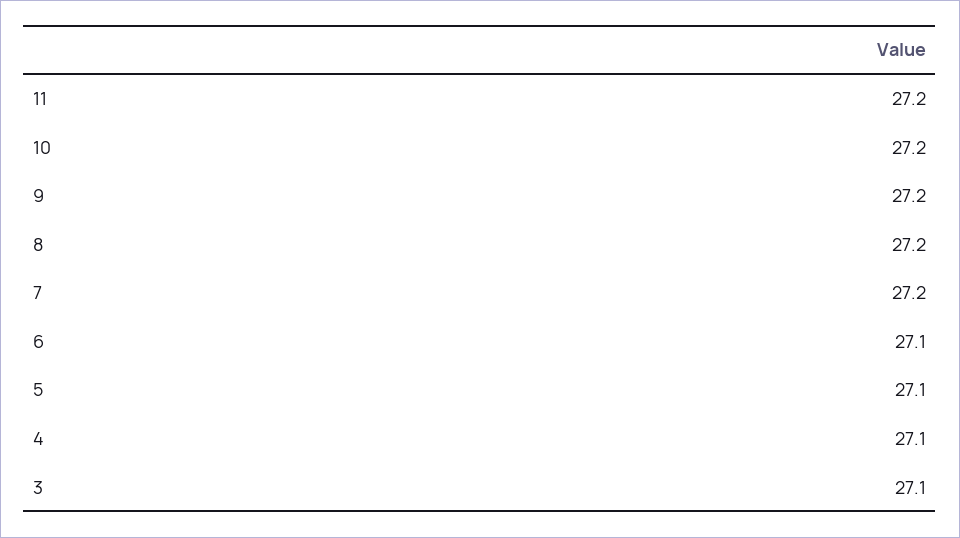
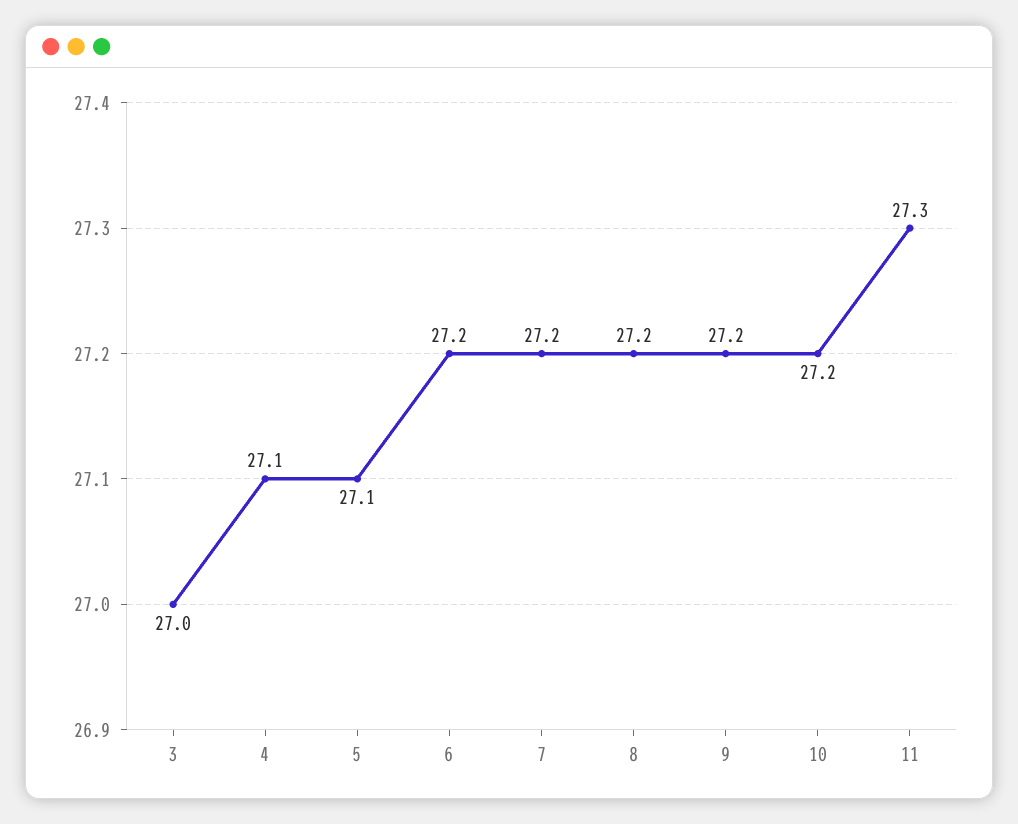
11: 27.2 -> 27.3
6: 27.1 -> 27.2
3: 27.1 -> 27

